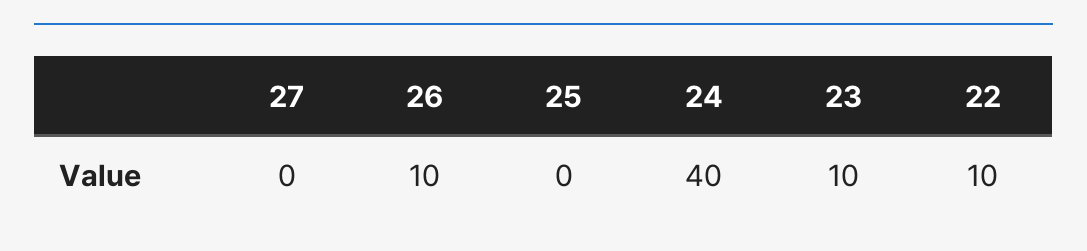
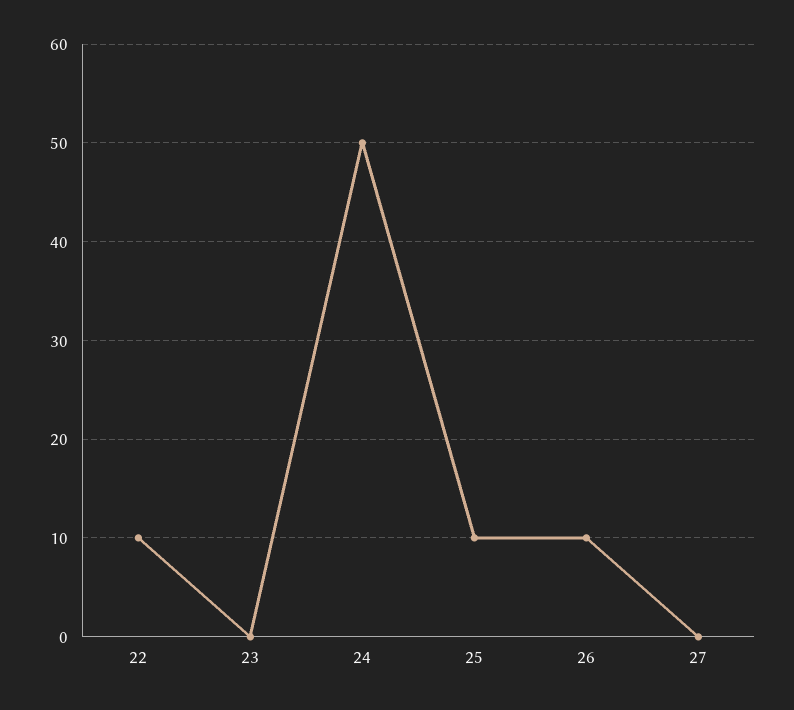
25: 0 -> 10
24: 40 -> 50
23: 10 -> 0

